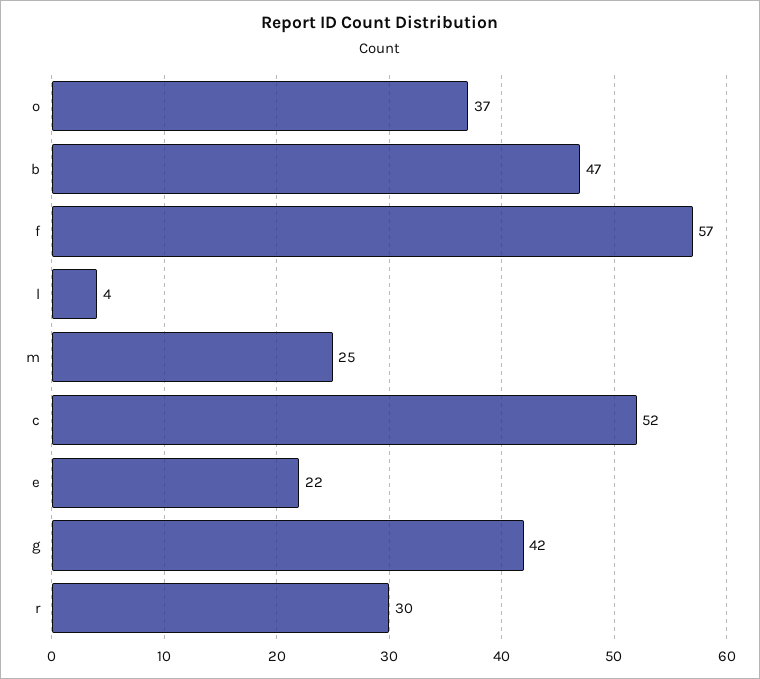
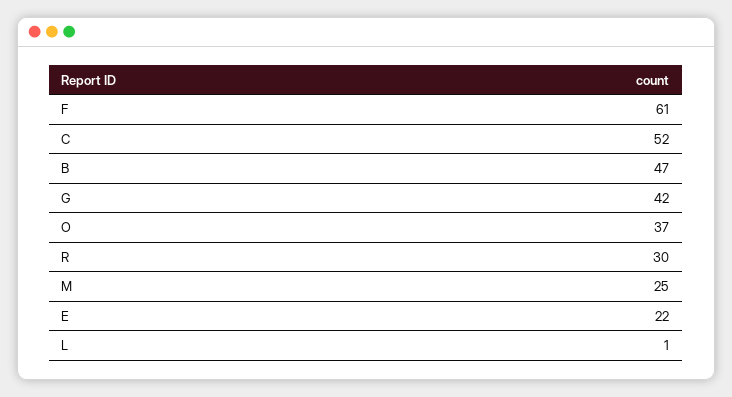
f: 57 -> 61
l: 4 -> 1

